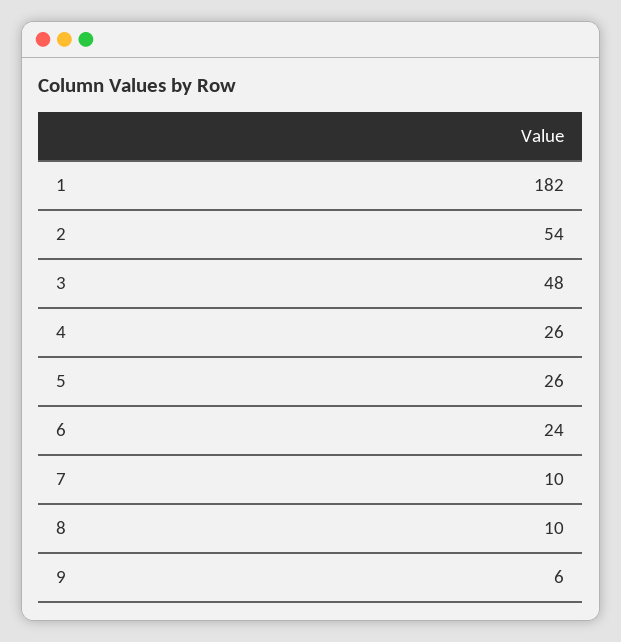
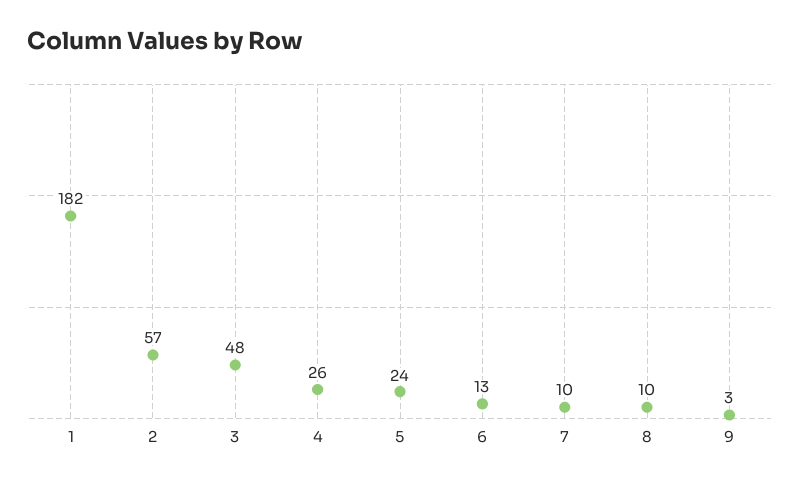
2: 54 -> 57
5: 26 -> 24
6: 24 -> 13
9: 6 -> 3

